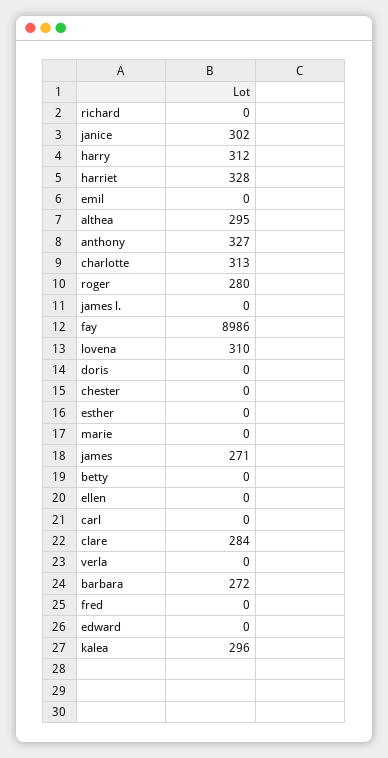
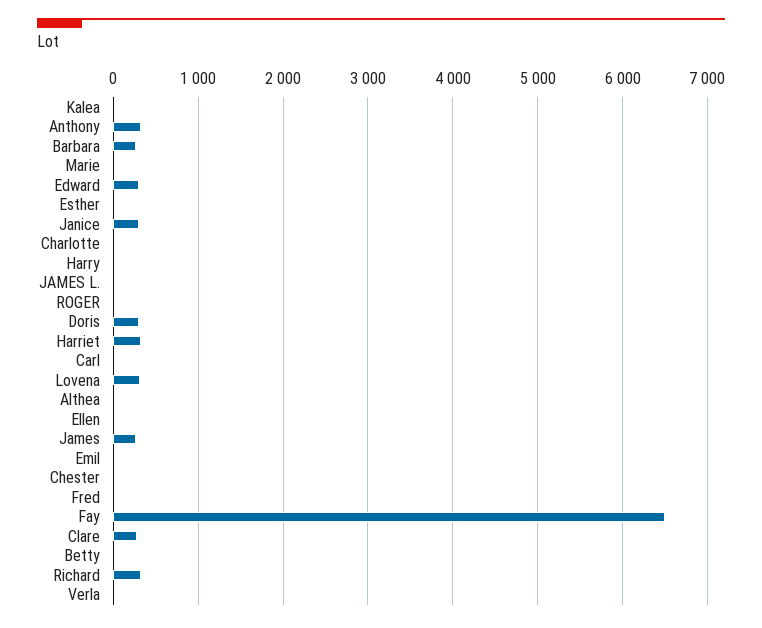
richard: 0 -> 300
harry: 312 -> 0
althea: 295 -> 0
charlotte: 313 -> 0
roger: 280 -> 0
fay: 8986 -> 6500
doris: 0 -> 300
edward: 0 -> 300
kalea: 296 -> 0

